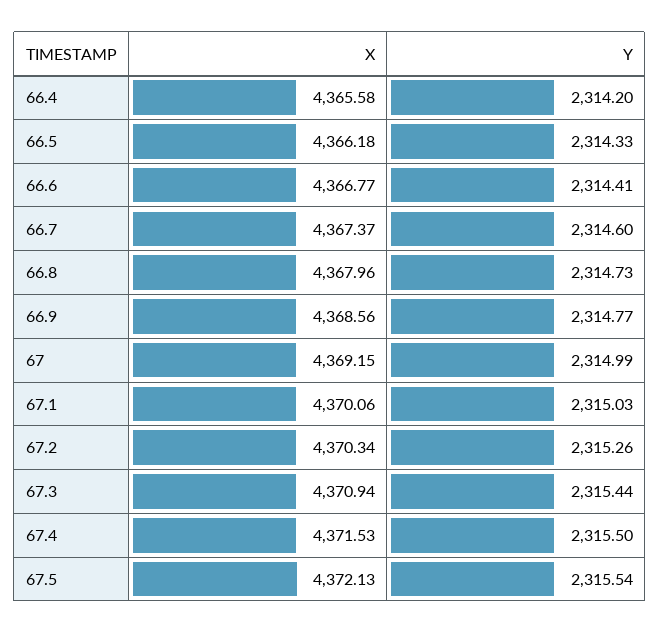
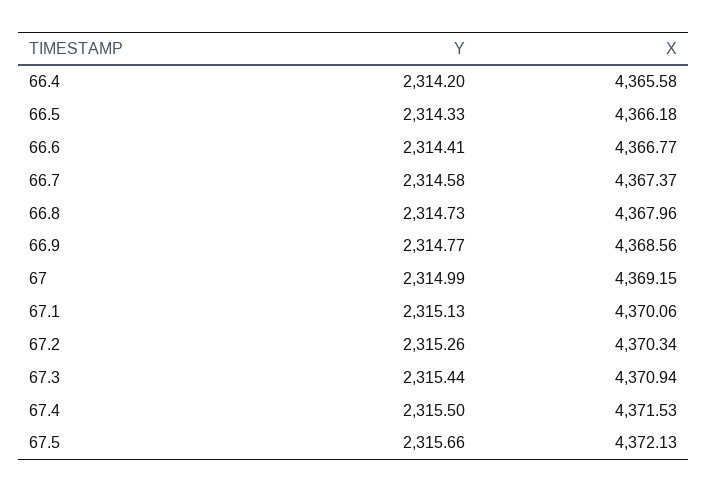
Y, 66.7: 2314.6 -> 2314.58
Y, 67.1: 2315.03 -> 2315.13
Y, 67.5: 2315.54 -> 2315.66

